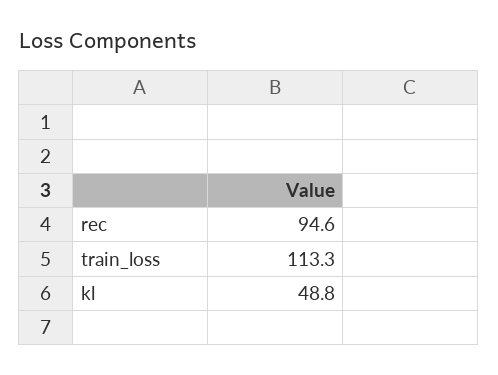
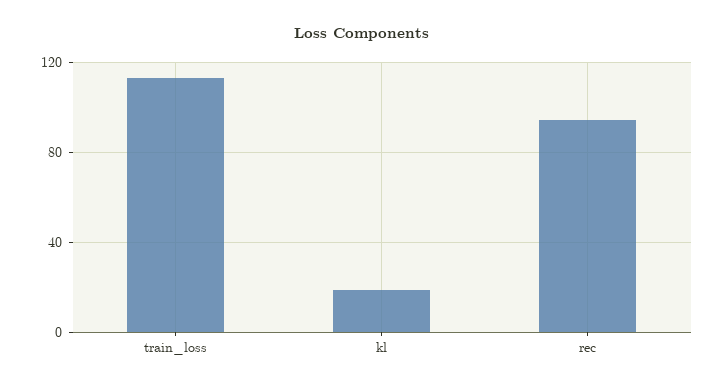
kl: 48.8 -> 20

